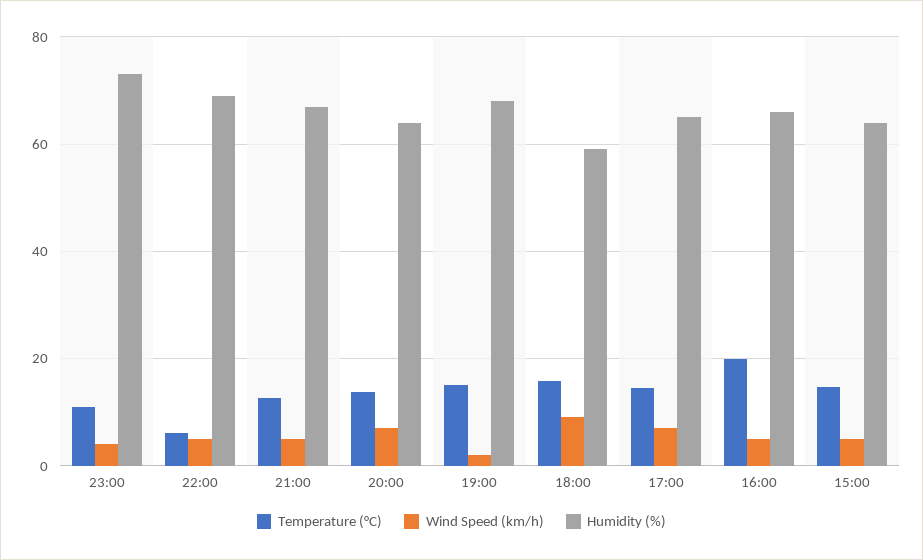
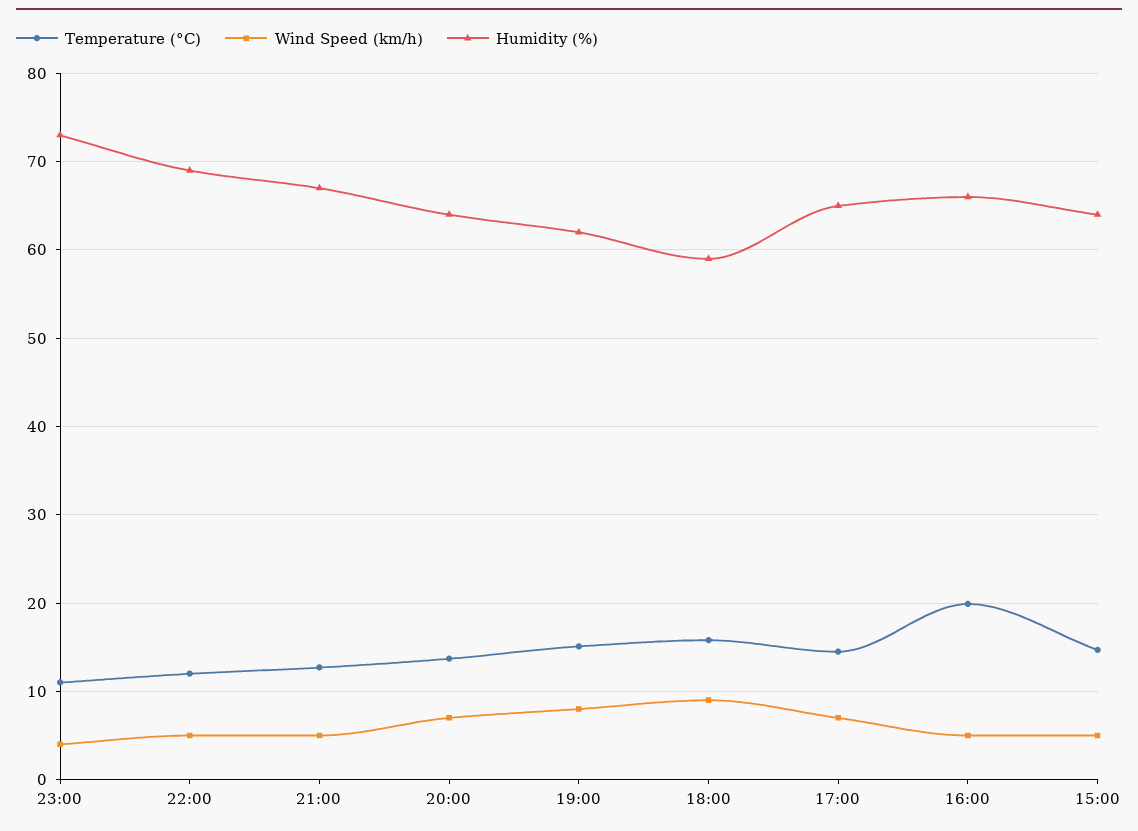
Temperature (°C), 22:00: 6 -> 12
Wind Speed (km/h), 19:00: 2 -> 8
Humidity (%), 19:00: 68 -> 62

